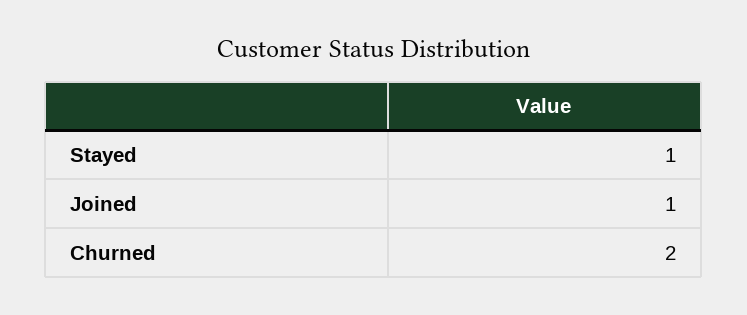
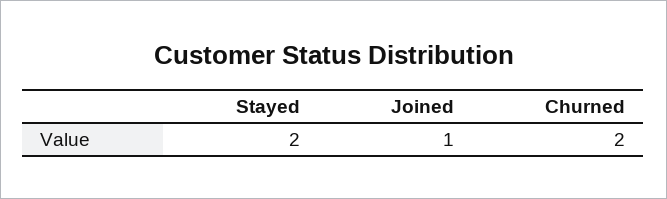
Stayed: 1 -> 2

